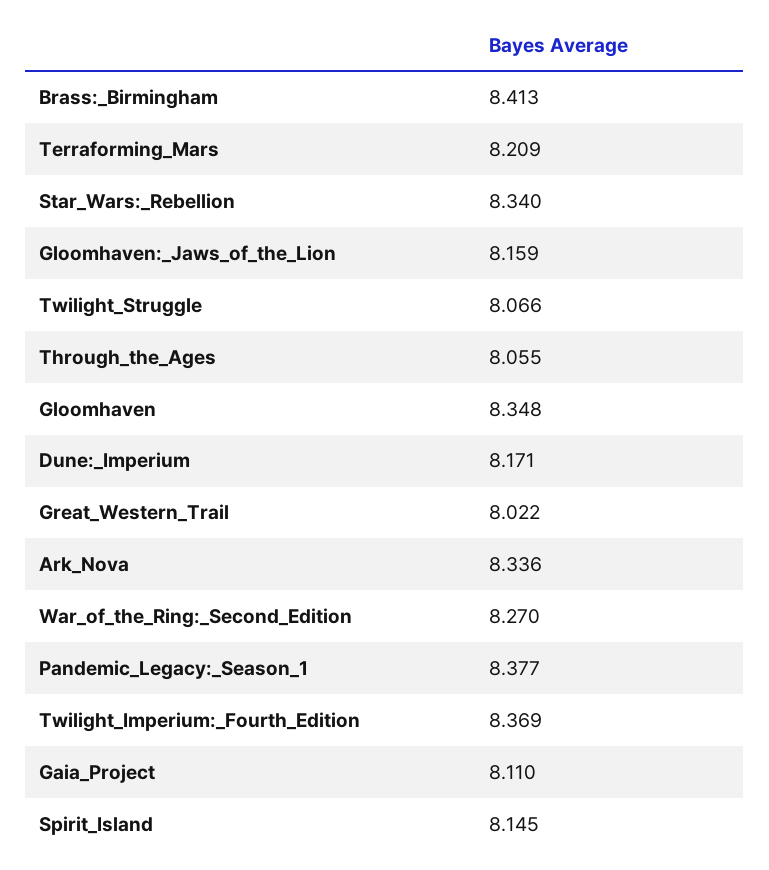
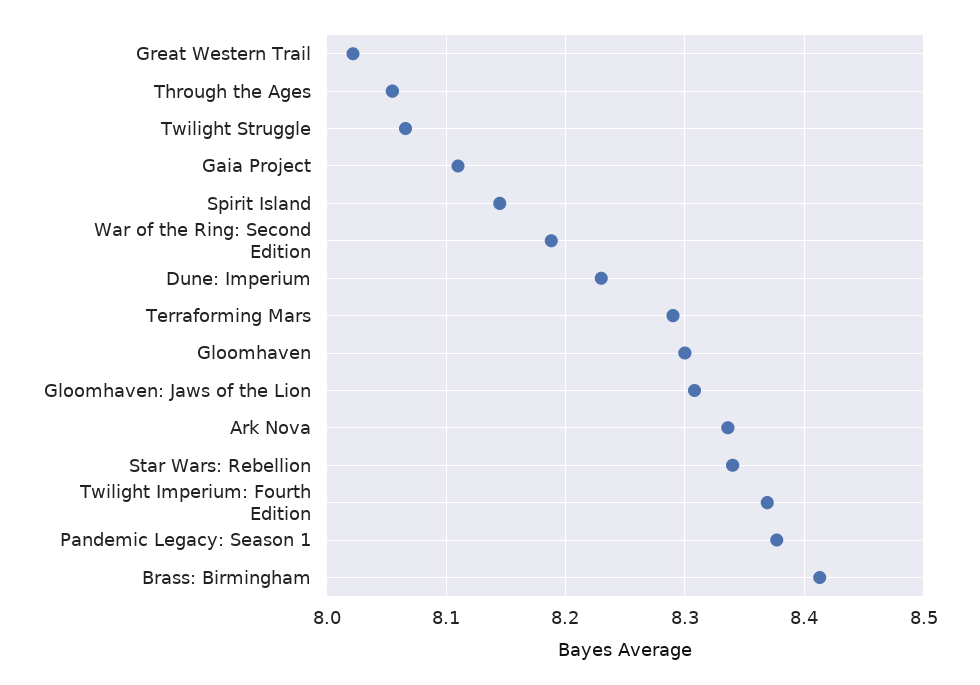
Terraforming_Mars: 8.209 -> 8.29
Gloomhaven:_Jaws_of_the_Lion: 8.159 -> 8.31
Gloomhaven: 8.348 -> 8.3
Dune:_Imperium: 8.171 -> 8.23
War_of_the_Ring:_Second_Edition: 8.27 -> 8.19

